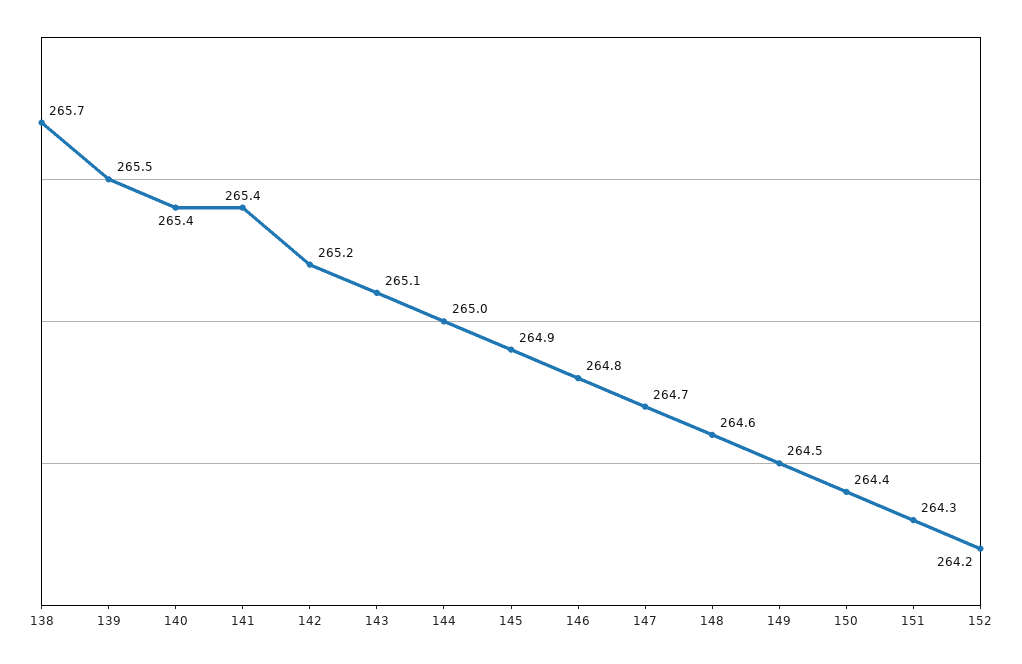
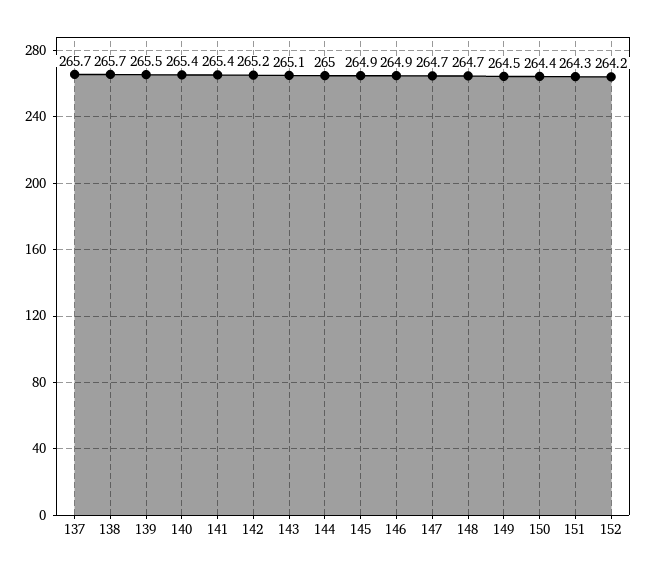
146: 264.8 -> 264.9
148: 264.6 -> 264.7
137: none -> 265.7

